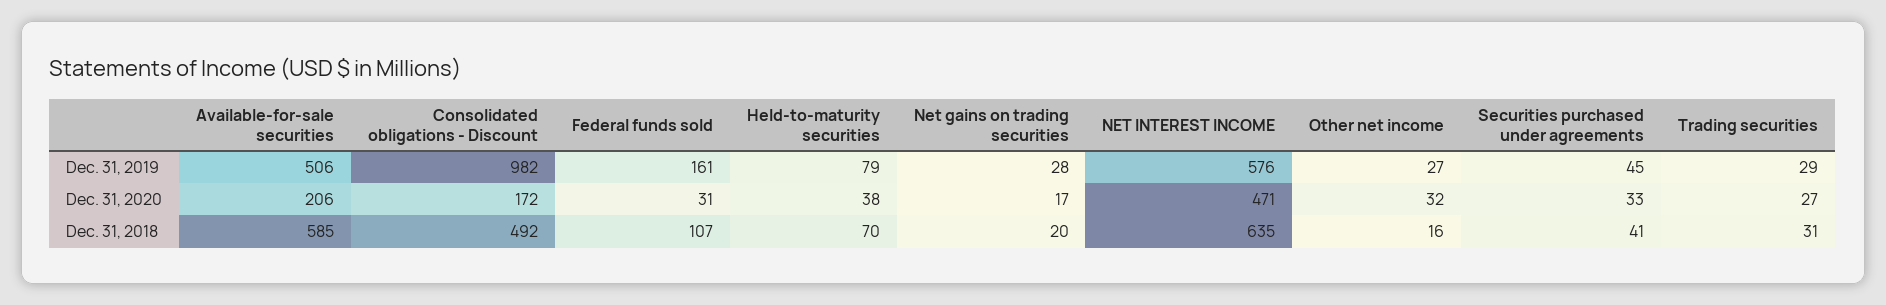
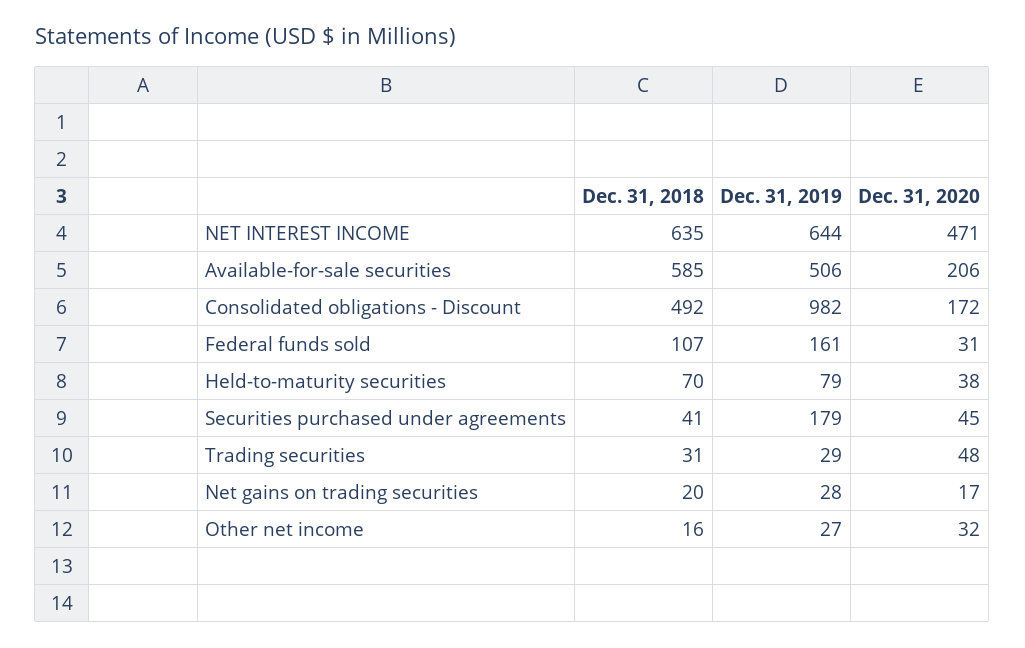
NET INTEREST INCOME, Dec. 31, 2019: 576 -> 644
Securities purchased under agreements, Dec. 31, 2019: 45 -> 179
Securities purchased under agreements, Dec. 31, 2020: 33 -> 45
Trading securities, Dec. 31, 2020: 27 -> 48

